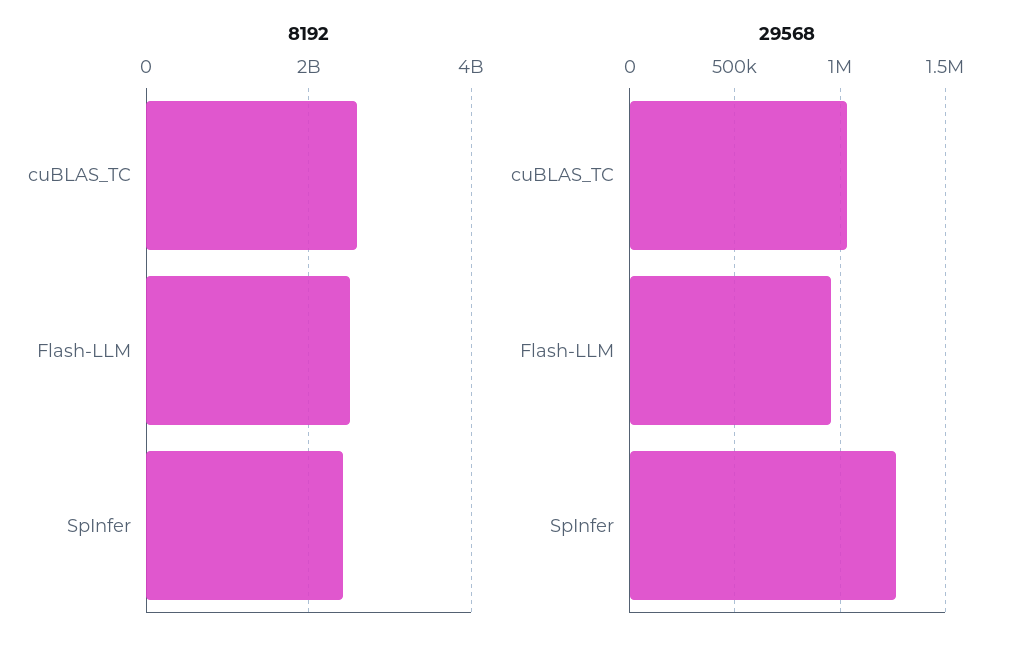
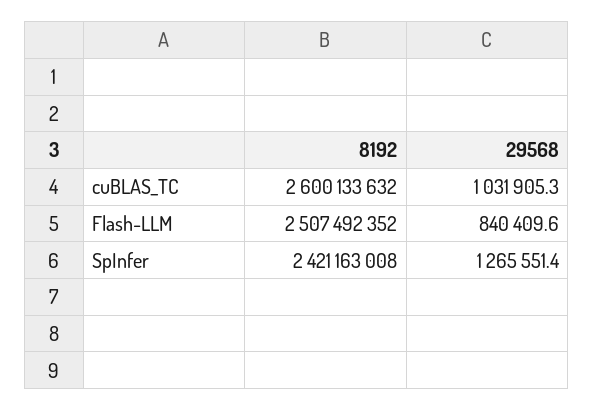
29568, Flash-LLM: 950000 -> 840409.6

